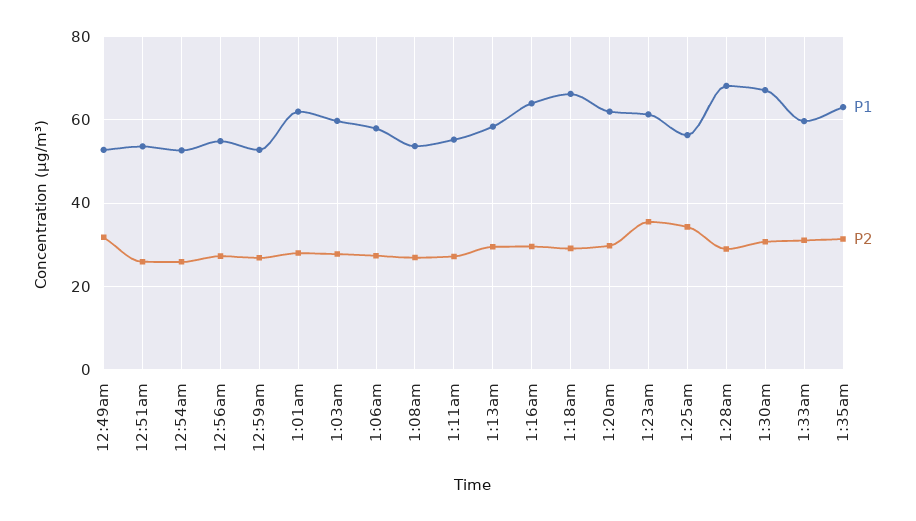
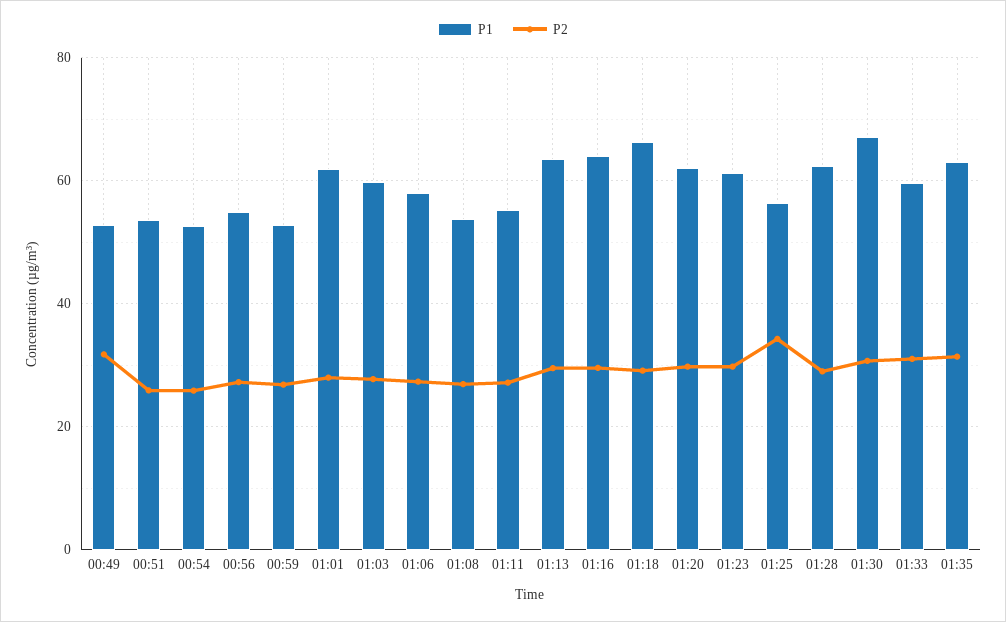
P1, 1:13am: 58 -> 64
P2, 1:23am: 36 -> 30
P1, 1:28am: 68 -> 62

